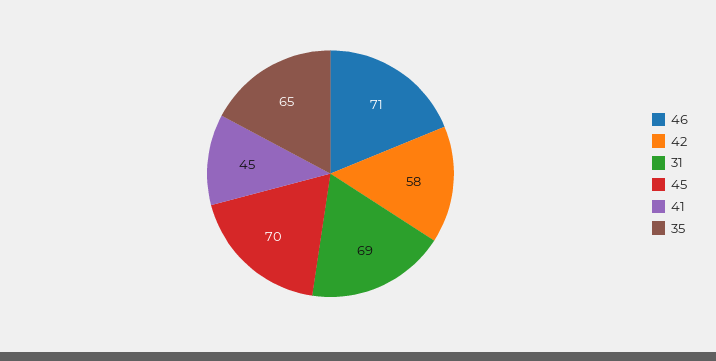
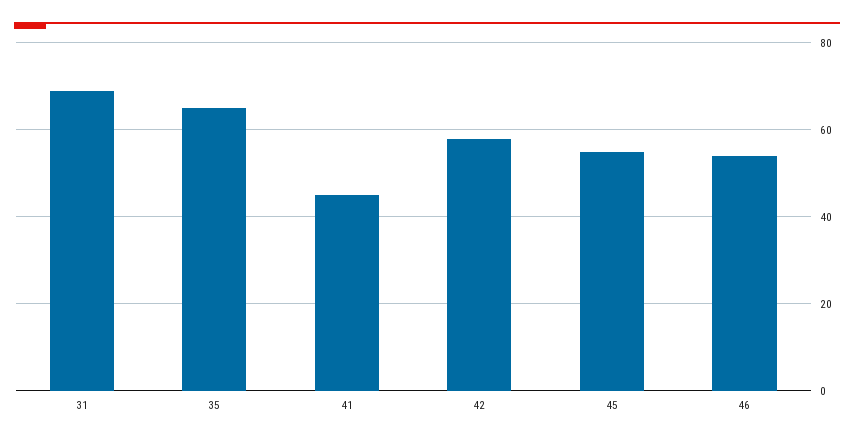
46: 71 -> 55
45: 70 -> 55

